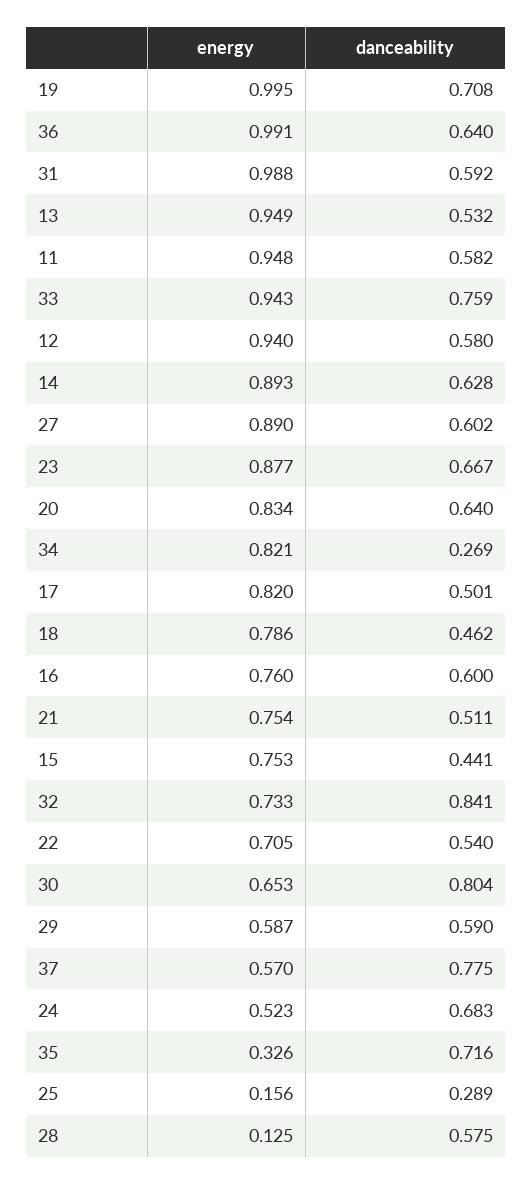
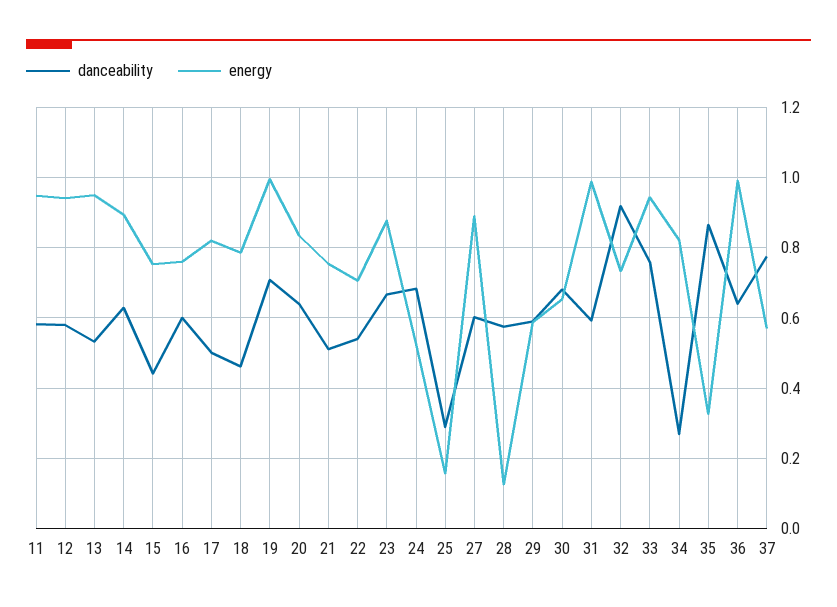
danceability, 32: 0.841 -> 0.92
danceability, 30: 0.804 -> 0.68
danceability, 35: 0.716 -> 0.86

